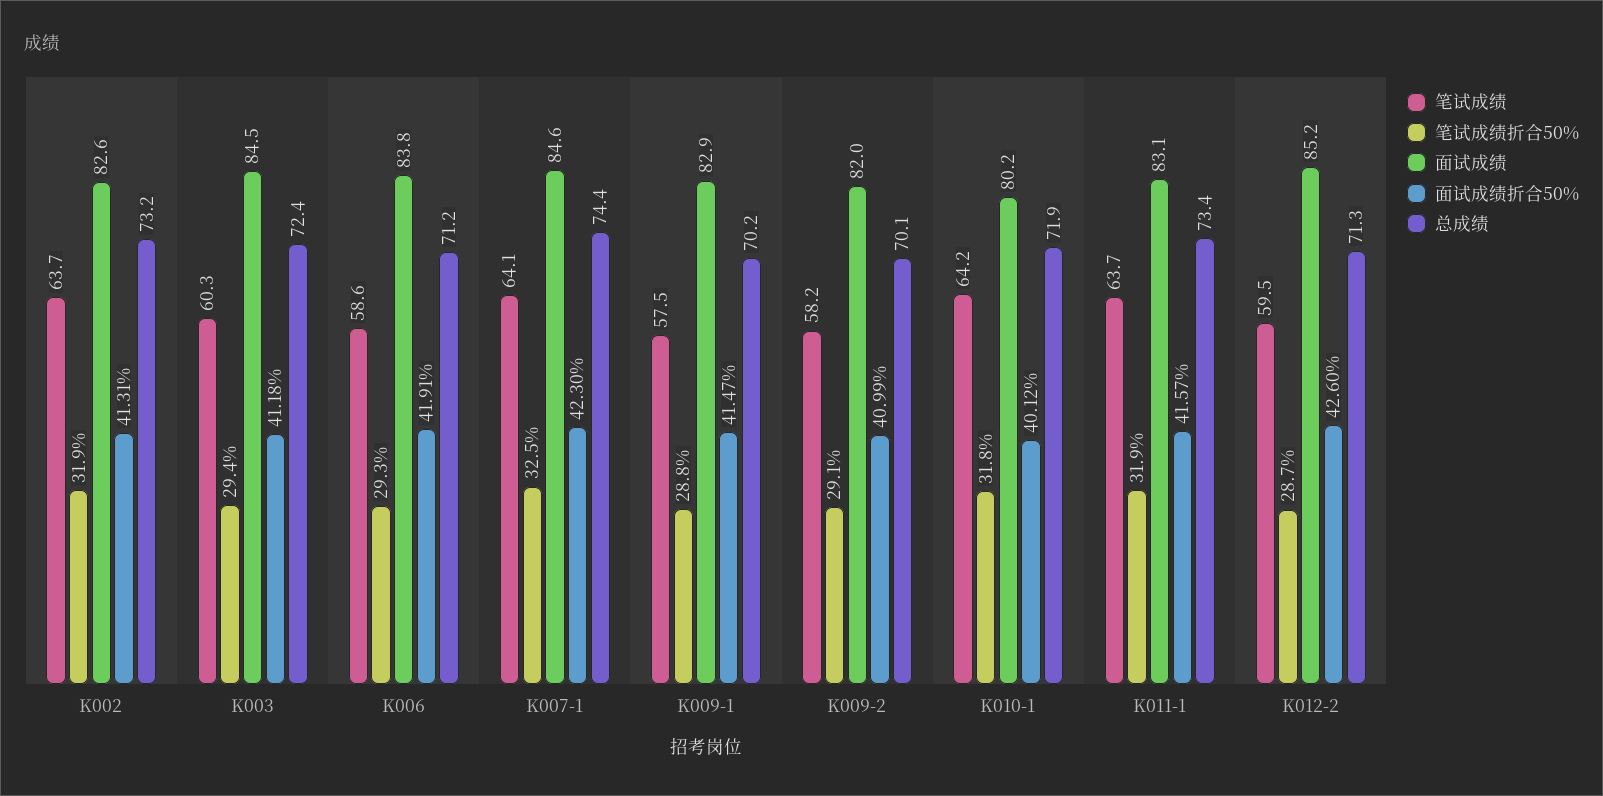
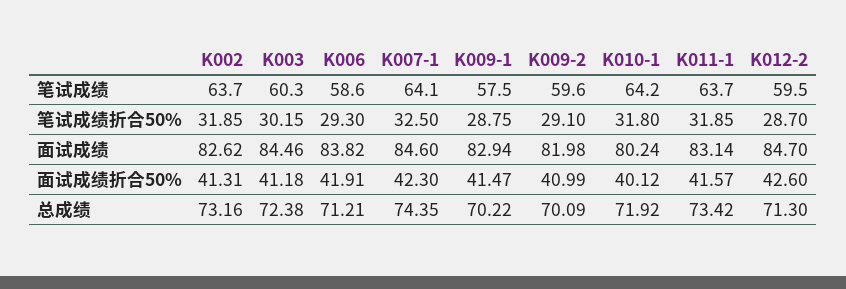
笔试成绩折合50%, K003: 29.4 -> 30.15
笔试成绩, K009-2: 58.2 -> 59.6
面试成绩, K012-2: 85.2 -> 84.7

